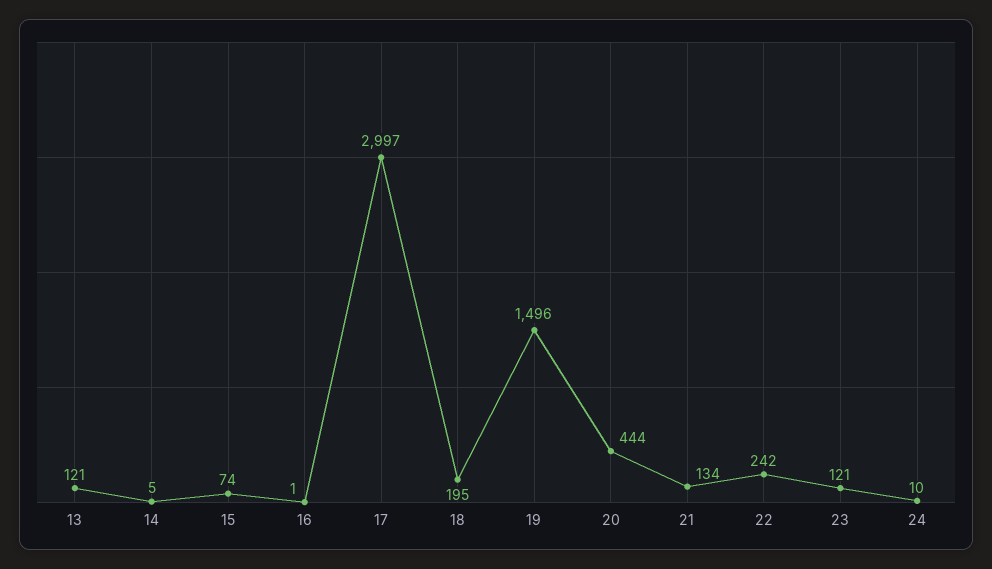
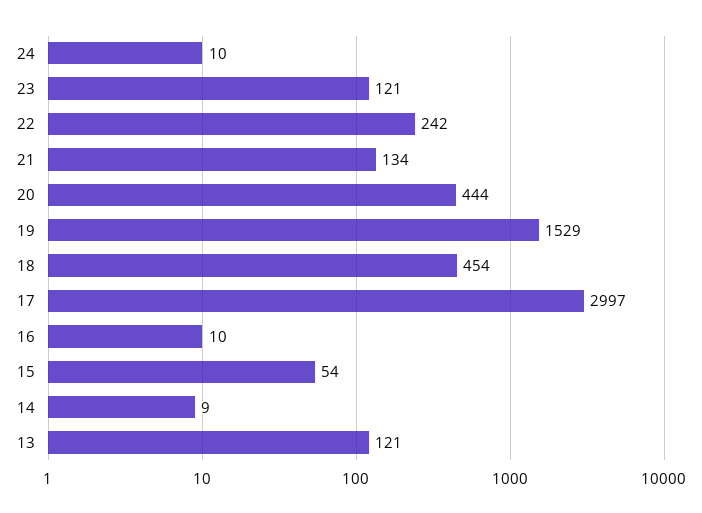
14: 5 -> 9
15: 74 -> 54
16: 1 -> 10
18: 195 -> 454
19: 1496 -> 1529

